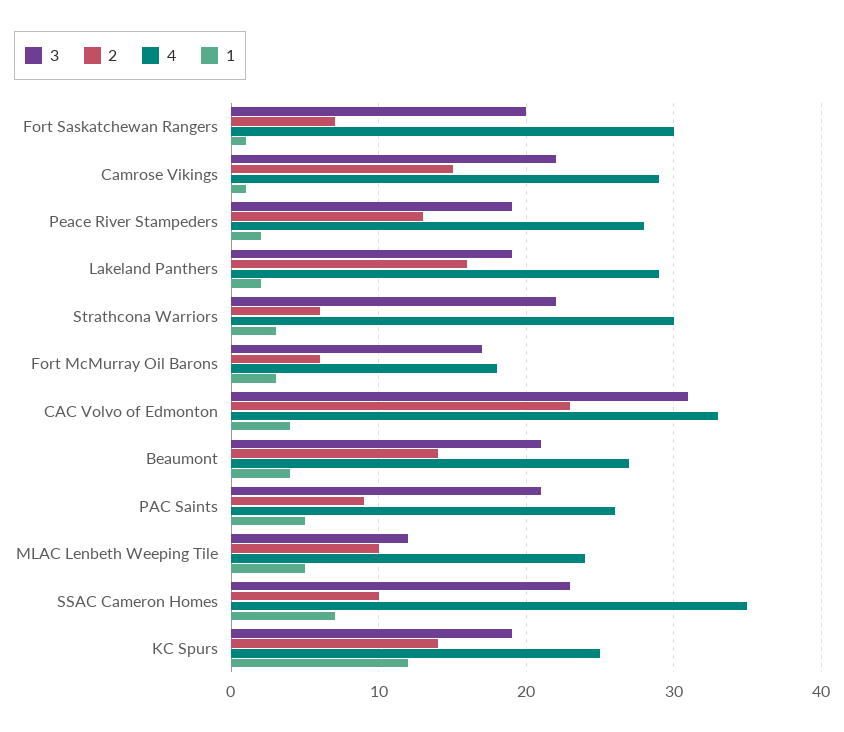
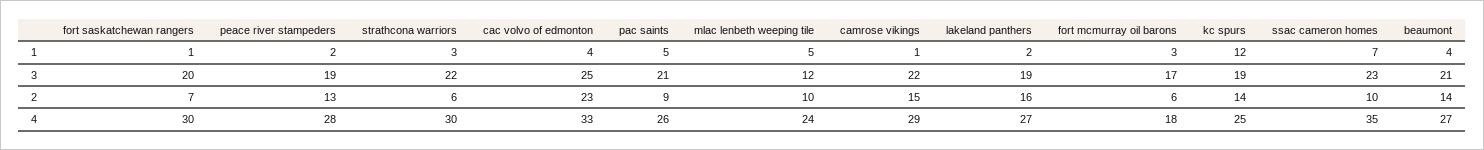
4, Lakeland Panthers: 29 -> 27
3, CAC Volvo of Edmonton: 31 -> 25

